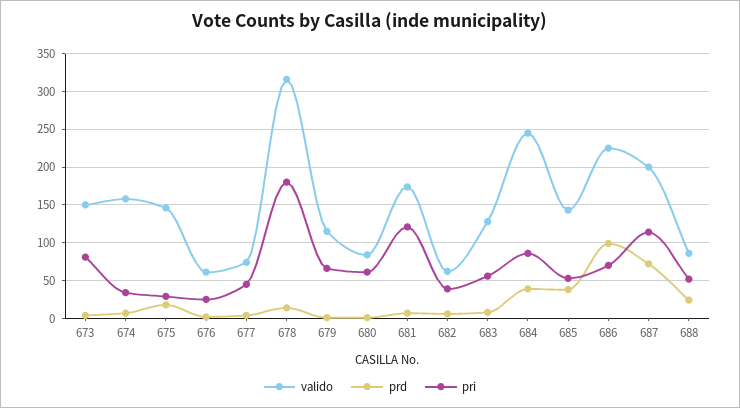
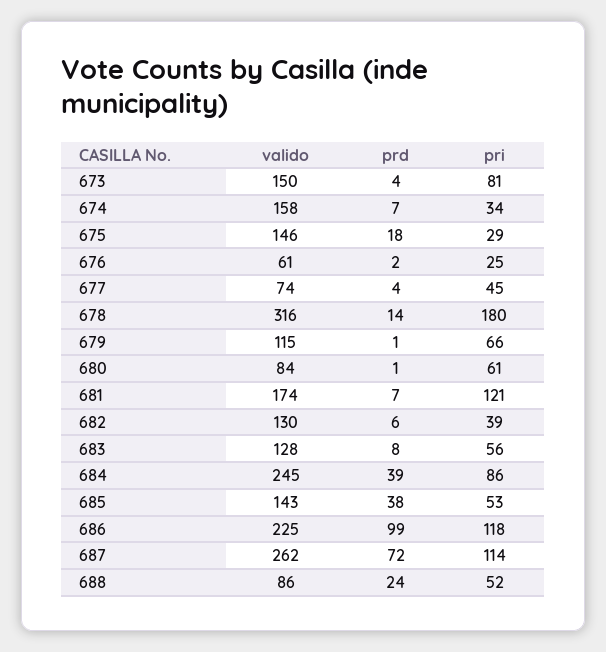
valido, 682: 60 -> 130
pri, 686: 70 -> 118
valido, 687: 200 -> 262

